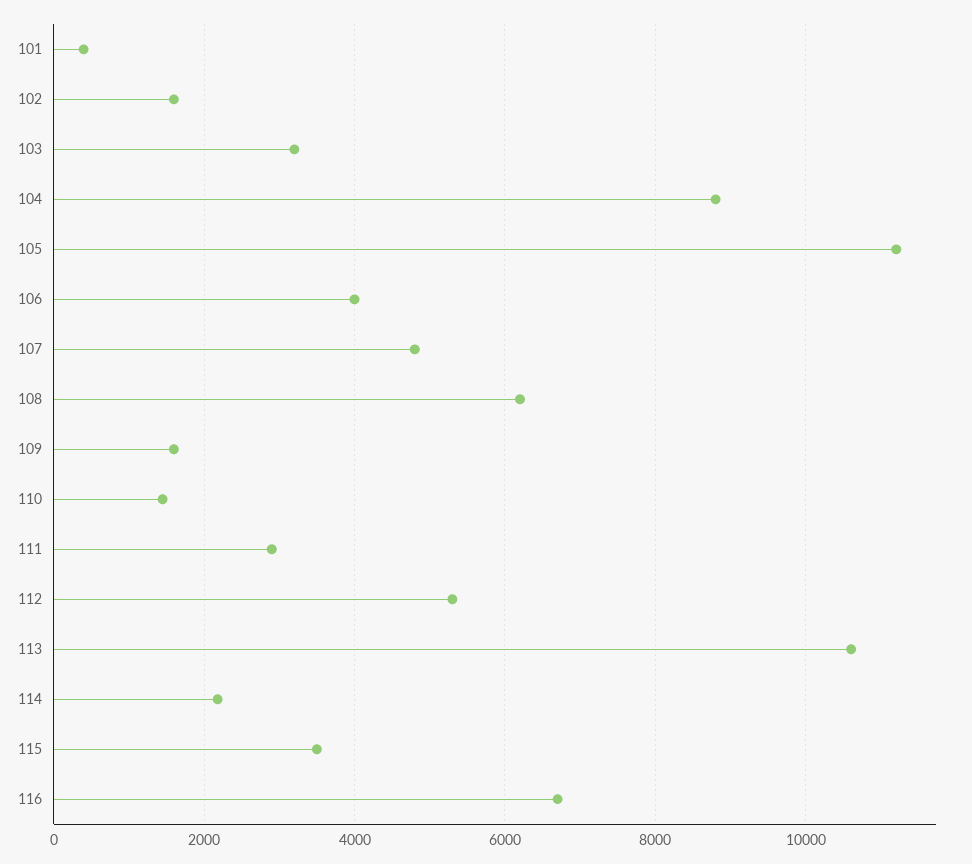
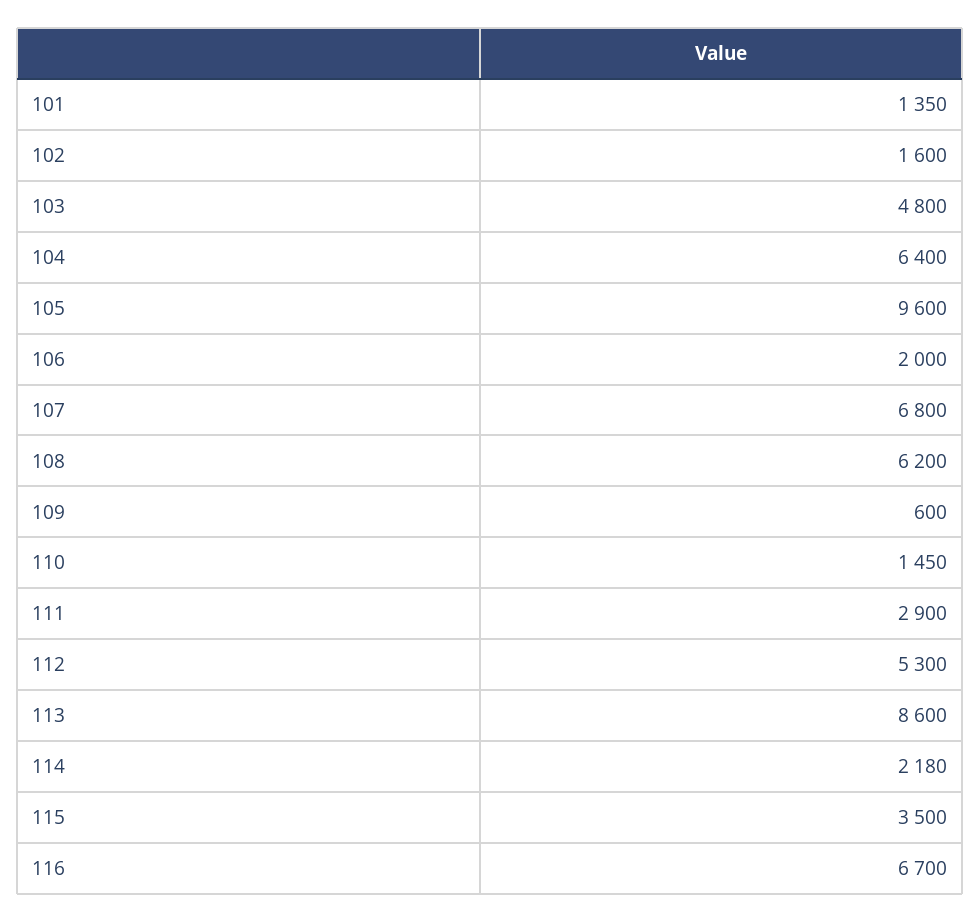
101: 400 -> 1350
103: 3200 -> 4800
104: 8800 -> 6400
105: 11200 -> 9600
106: 4000 -> 2000
107: 4800 -> 6800
109: 1600 -> 600
113: 10600 -> 8600

